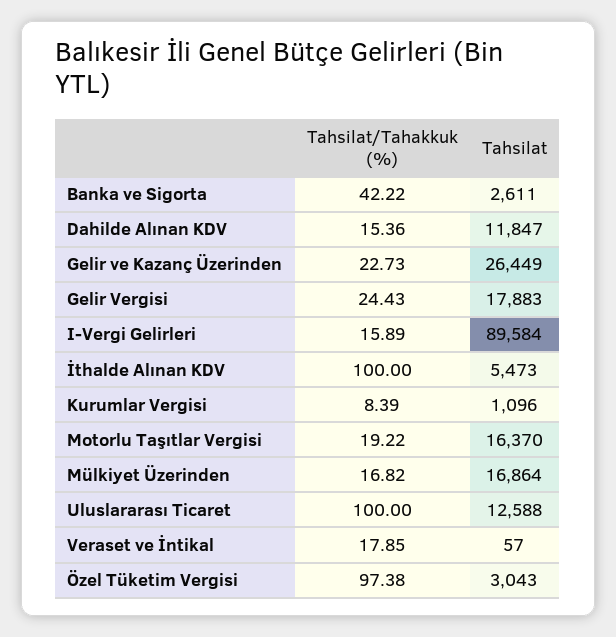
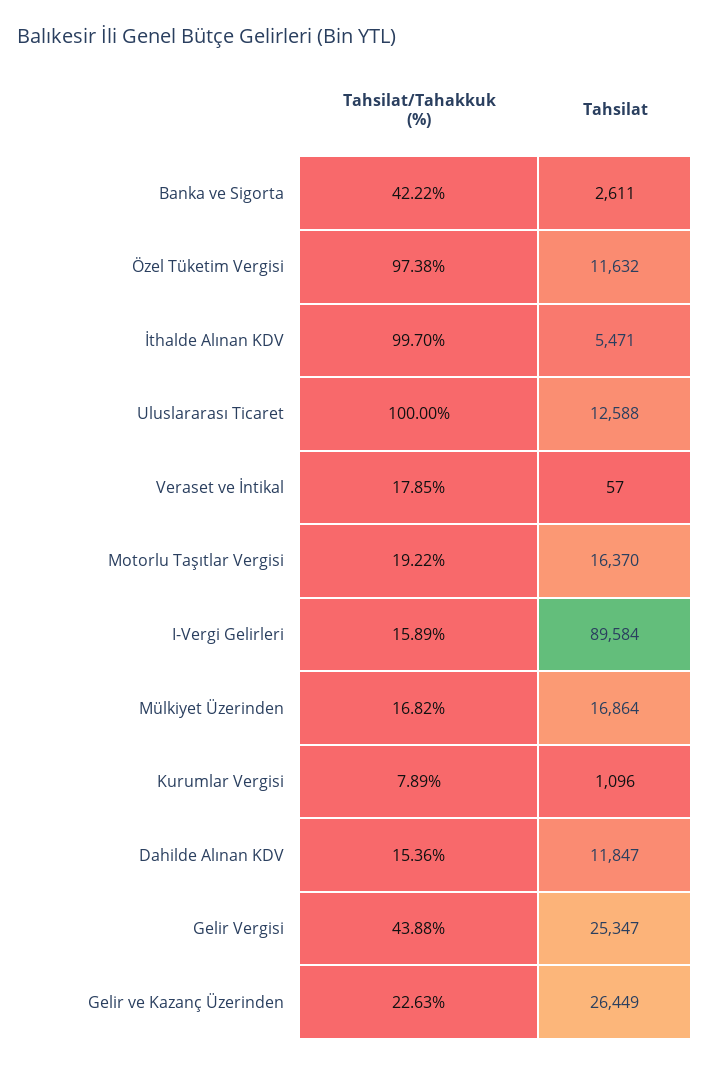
Tahsilat/Tahakkuk (%), Gelir ve Kazanç Üzerinden: 22.73 -> 22.63
Tahsilat/Tahakkuk (%), Gelir Vergisi: 24.43 -> 43.88
Tahsilat, Gelir Vergisi: 17883 -> 25347
Tahsilat/Tahakkuk (%), İthalde Alınan KDV: 100 -> 99.7
Tahsilat, İthalde Alınan KDV: 5473 -> 5471
Tahsilat/Tahakkuk (%), Kurumlar Vergisi: 8.39 -> 7.89
Tahsilat, Özel Tüketim Vergisi: 3043 -> 11632

